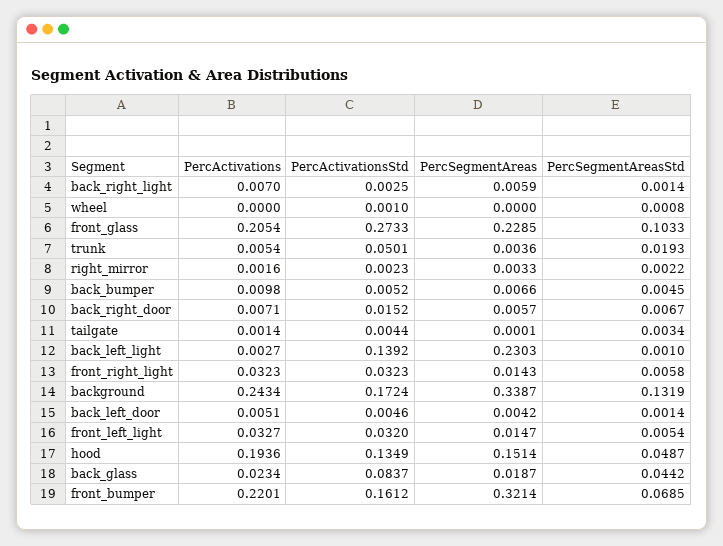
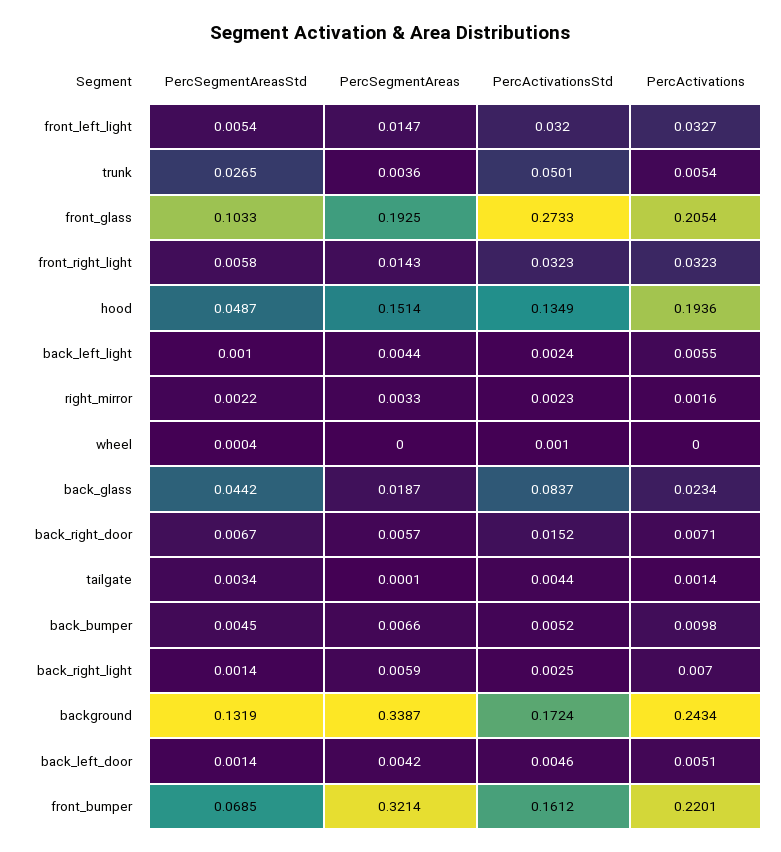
PercSegmentAreasStd, wheel: 0.0008 -> 0.0004
PercSegmentAreas, front_glass: 0.2285 -> 0.1925
PercSegmentAreasStd, trunk: 0.0193 -> 0.0265
PercActivations, back_left_light: 0.0027 -> 0.0055
PercActivationsStd, back_left_light: 0.1392 -> 0.0024
PercSegmentAreas, back_left_light: 0.2303 -> 0.0044

